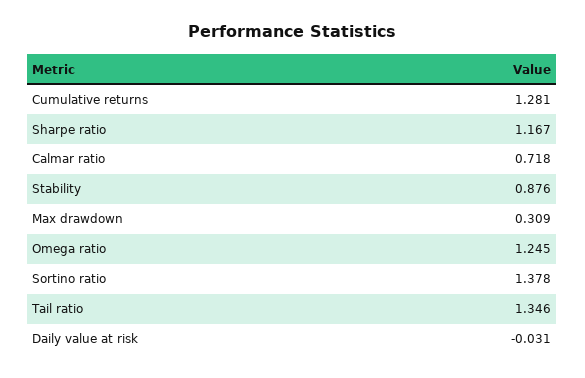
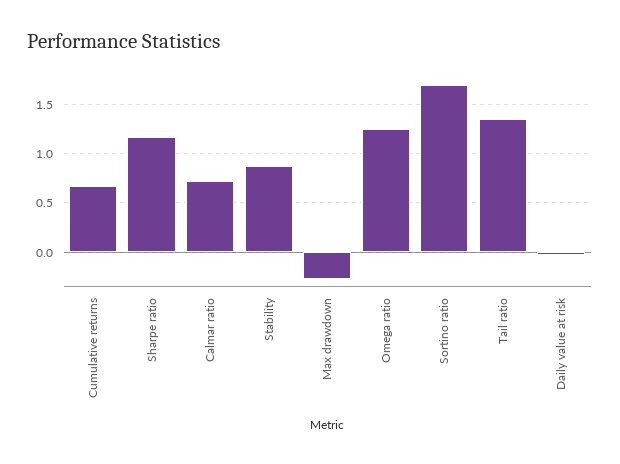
Cumulative returns: 1.281 -> 0.7
Max drawdown: 0.309 -> -0.3
Sortino ratio: 1.378 -> 1.7

